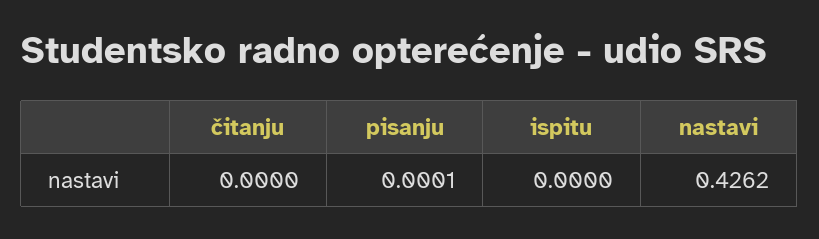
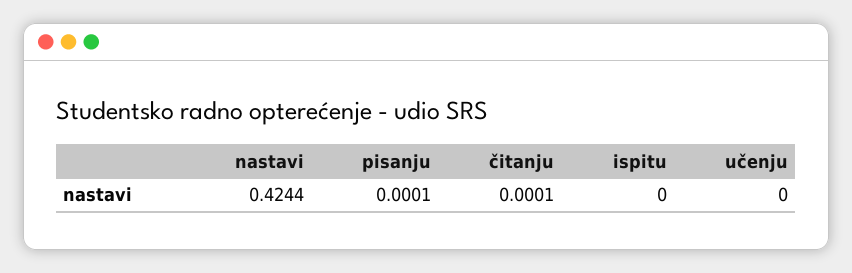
čitanju: 0 -> 0.0001
nastavi: 0.4262 -> 0.4244
učenju: none -> 0

